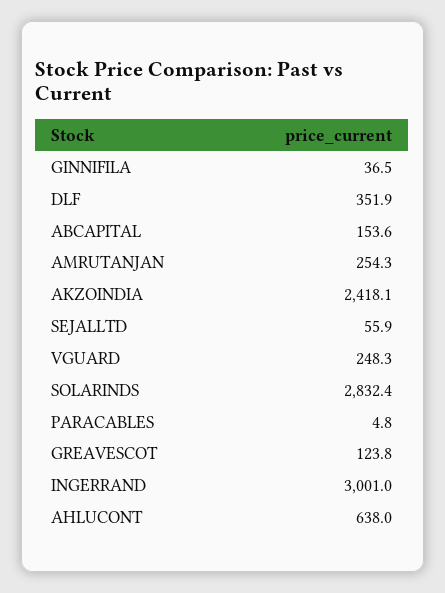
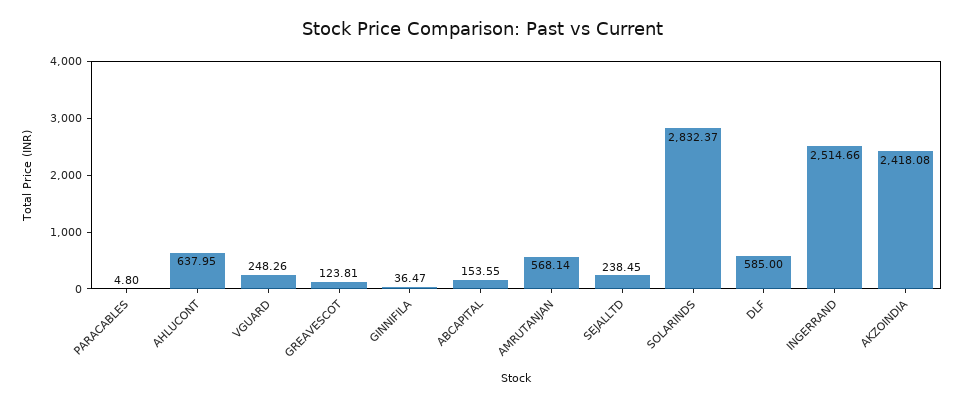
DLF: 351.9 -> 585
AMRUTANJAN: 254.3 -> 568.14
SEJALLTD: 55.9 -> 238.45
INGERRAND: 3001 -> 2514.66

